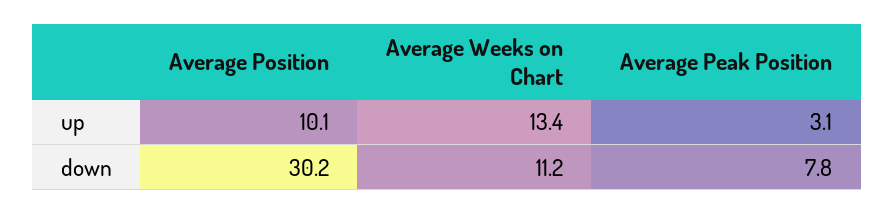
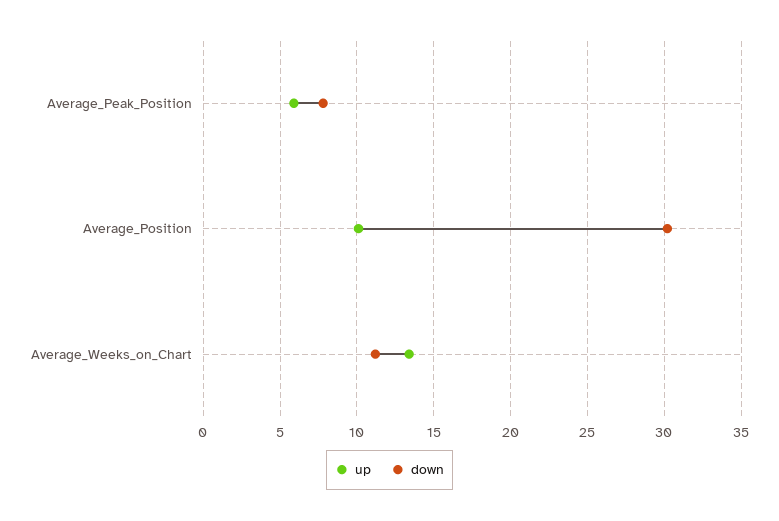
up, Average Peak Position: 3.1 -> 6

